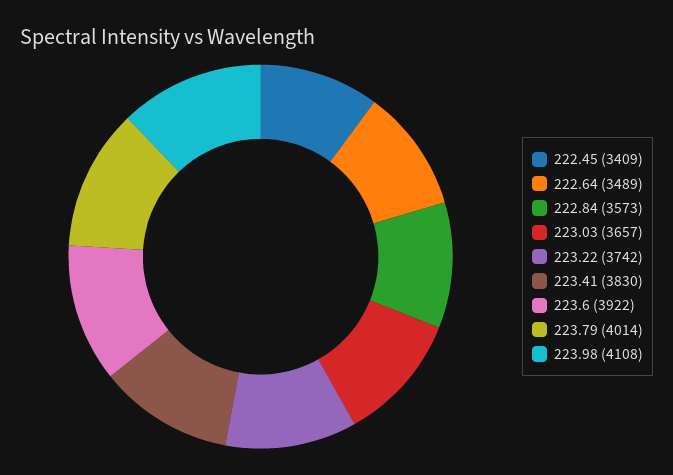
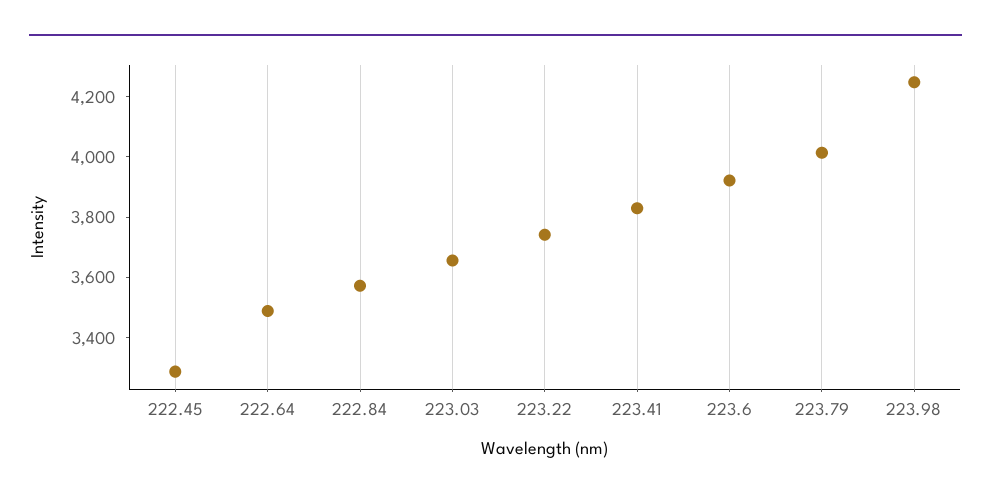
222.45: 3409 -> 3300
223.98: 4108 -> 4250

